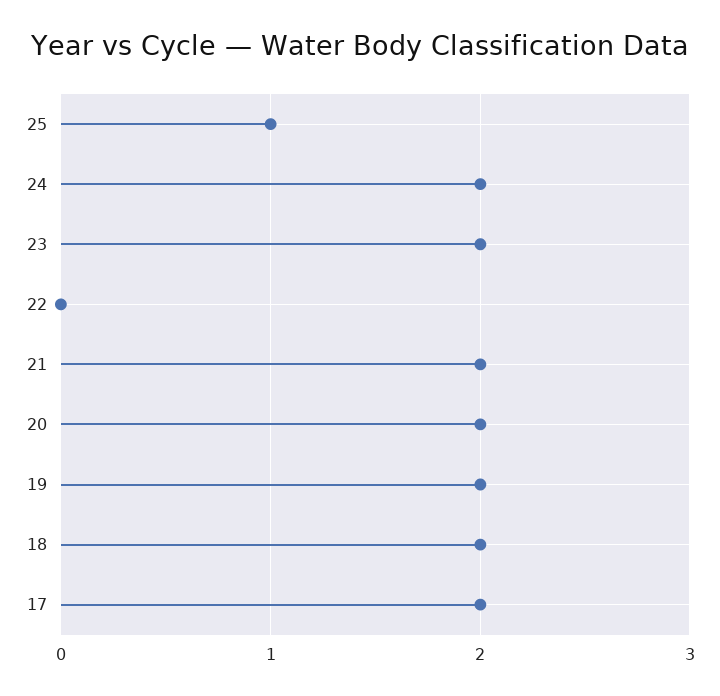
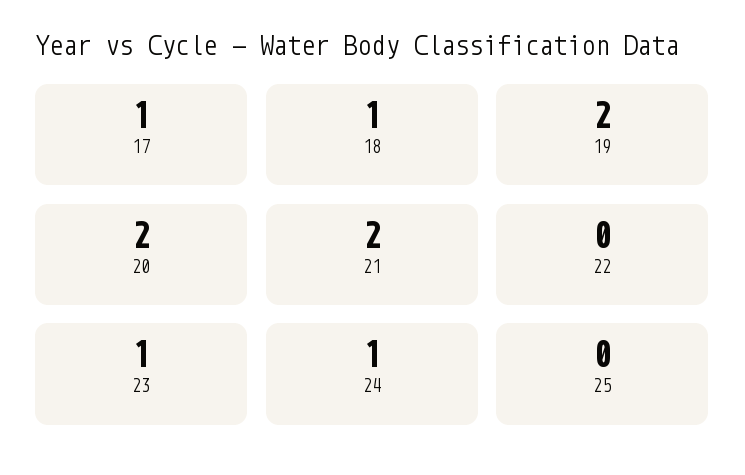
25: 1 -> 0
24: 2 -> 1
23: 2 -> 1
18: 2 -> 1
17: 2 -> 1

